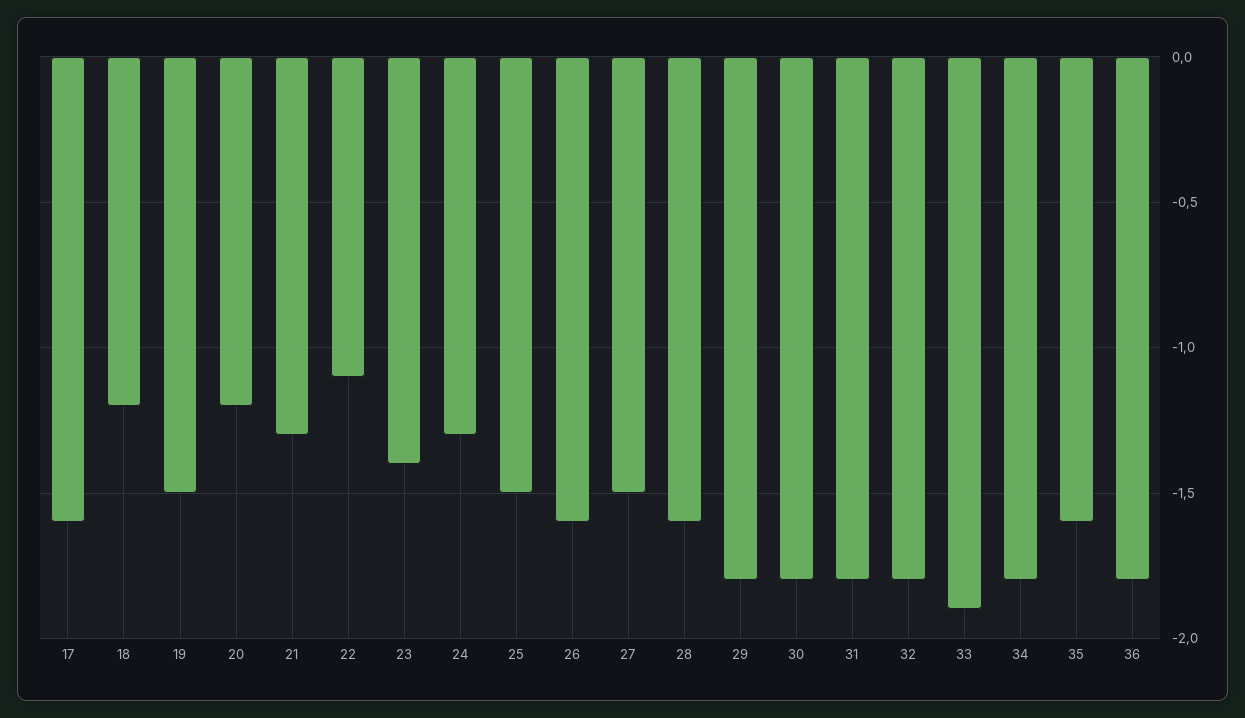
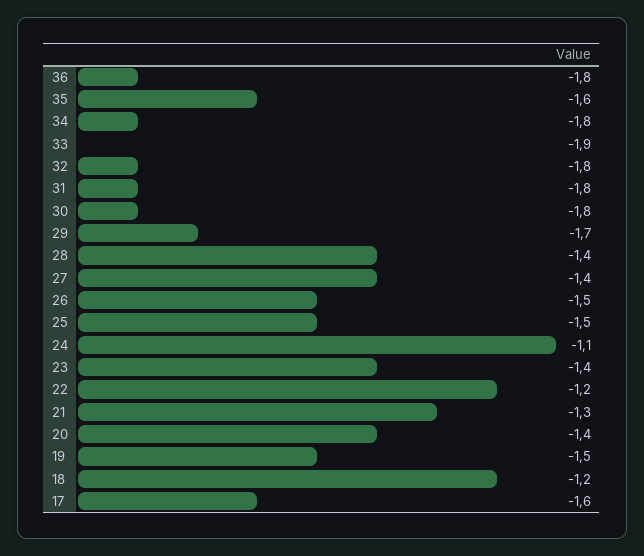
20: -1.2 -> -1.4
22: -1.1 -> -1.2
24: -1.3 -> -1.1
26: -1.6 -> -1.5
27: -1.5 -> -1.4
28: -1.6 -> -1.4
29: -1.8 -> -1.7

